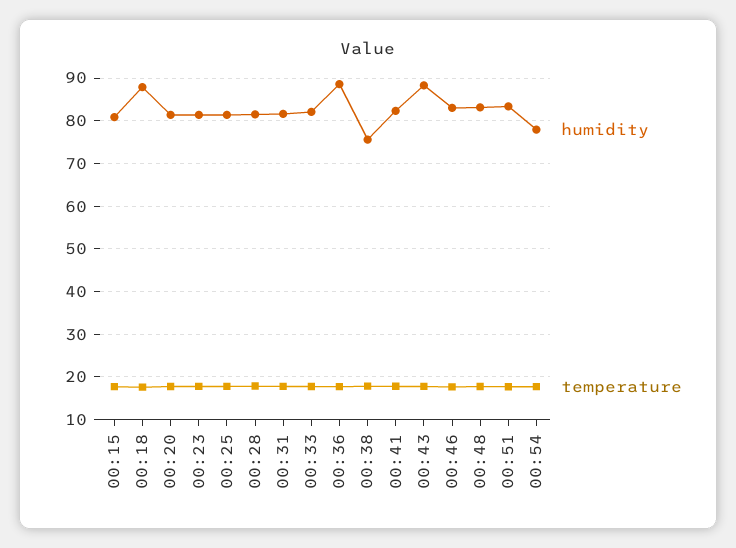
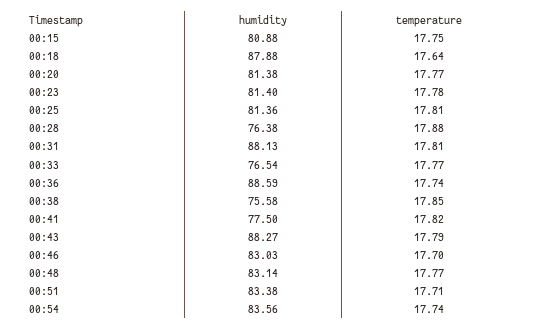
humidity, 00:28: 82 -> 76.38
humidity, 00:31: 82 -> 88.13
humidity, 00:33: 82 -> 76.54
humidity, 00:41: 82 -> 77.5
humidity, 00:54: 78 -> 83.56

